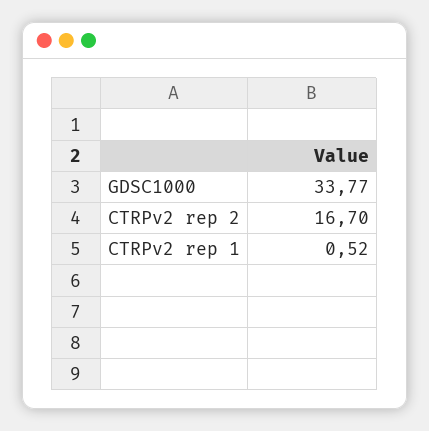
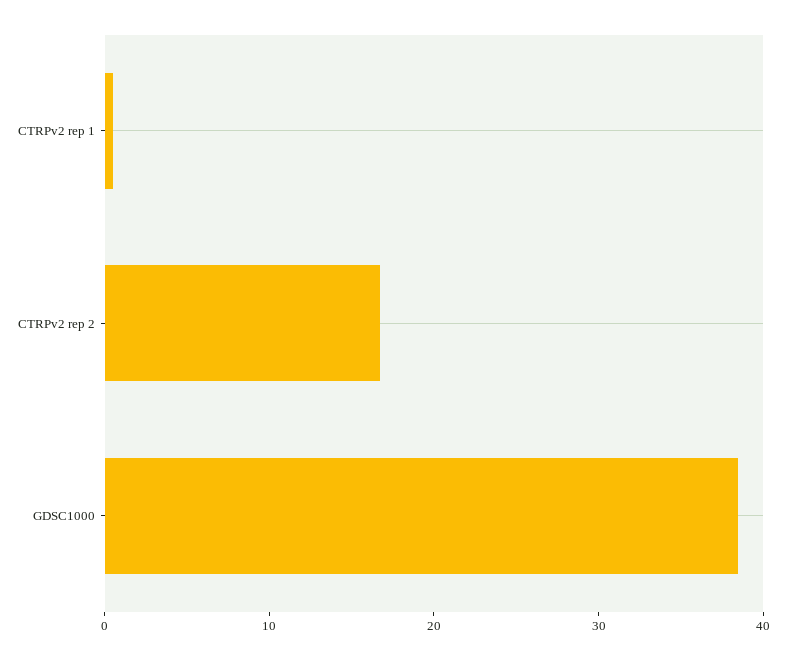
GDSC1000: 33.77 -> 38

